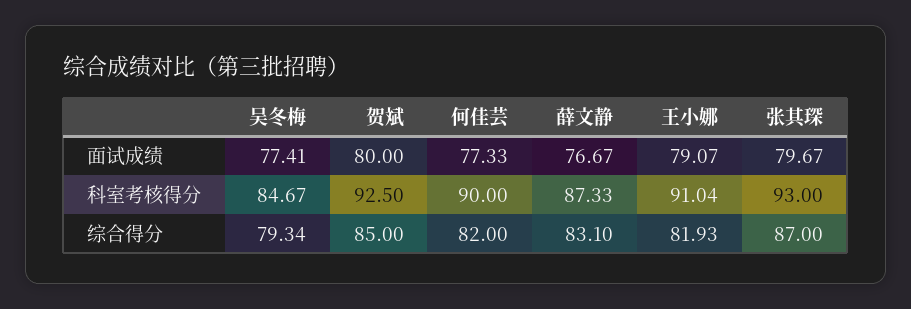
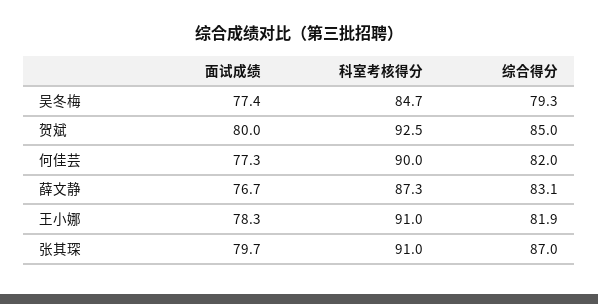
王小娜, 面试成绩: 79.07 -> 78.3
张其琛, 科室考核得分: 93 -> 91

